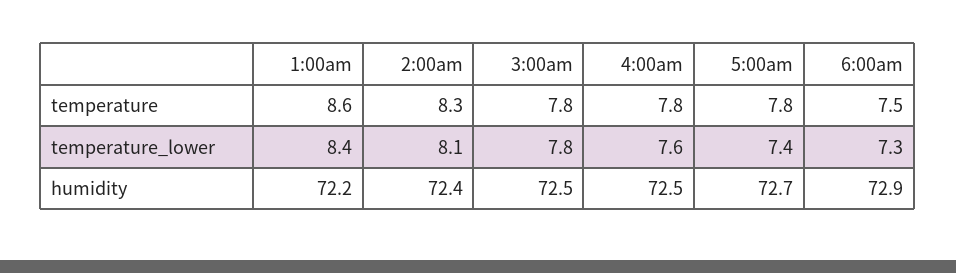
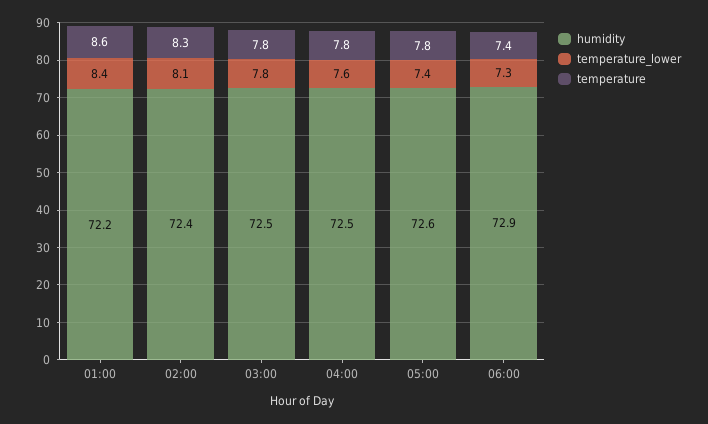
temperature, 6:00am: 7.5 -> 7.4
humidity, 5:00am: 72.7 -> 72.6

